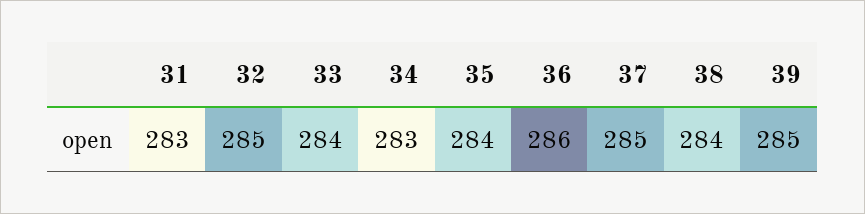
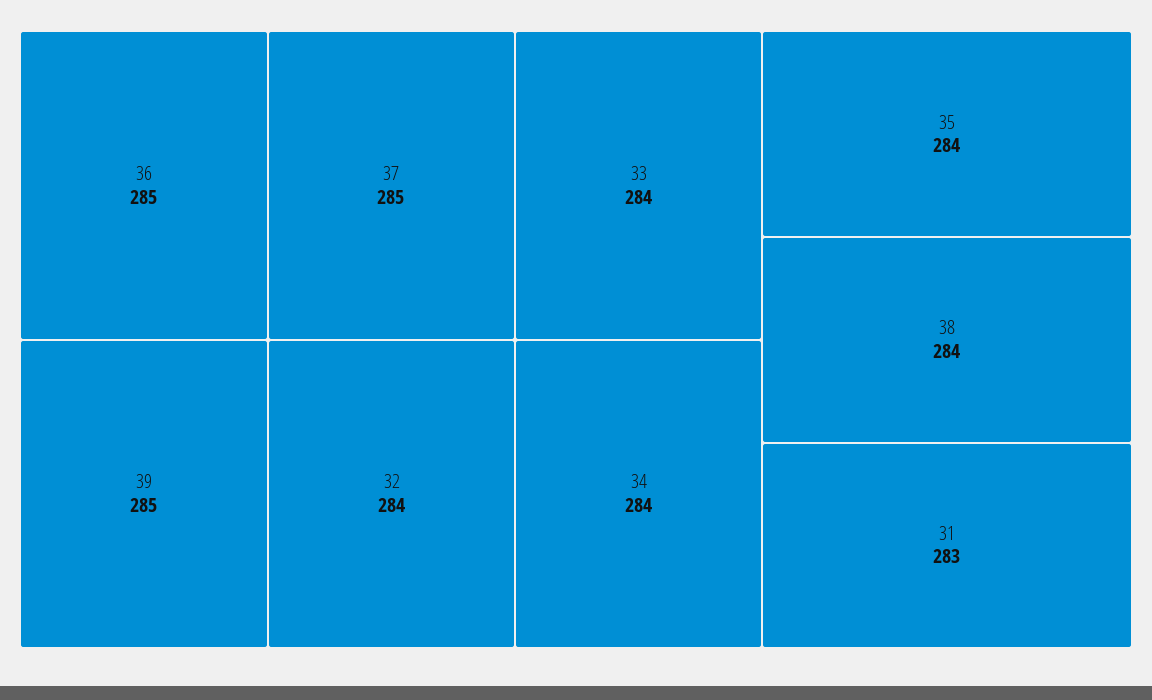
32: 285 -> 284
34: 283 -> 284
36: 286 -> 285

